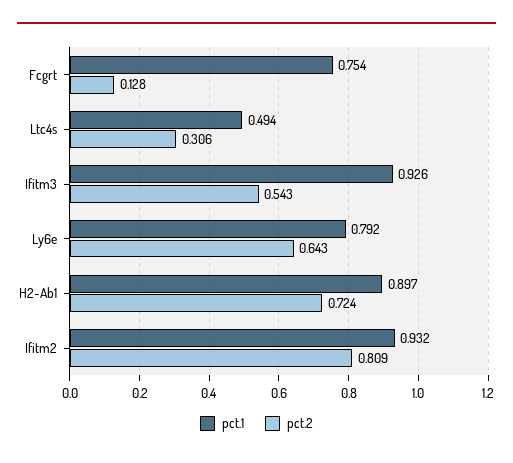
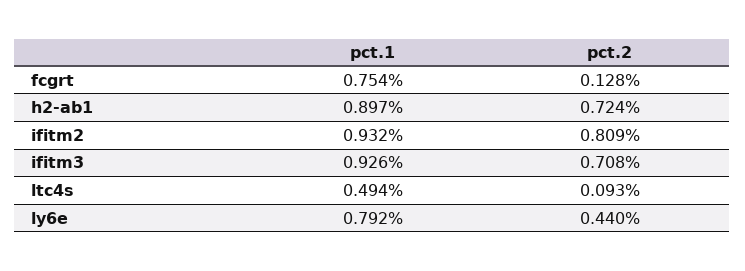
pct.2, Ltc4s: 0.306 -> 0.093
pct.2, Ifitm3: 0.543 -> 0.708
pct.2, Ly6e: 0.643 -> 0.44

